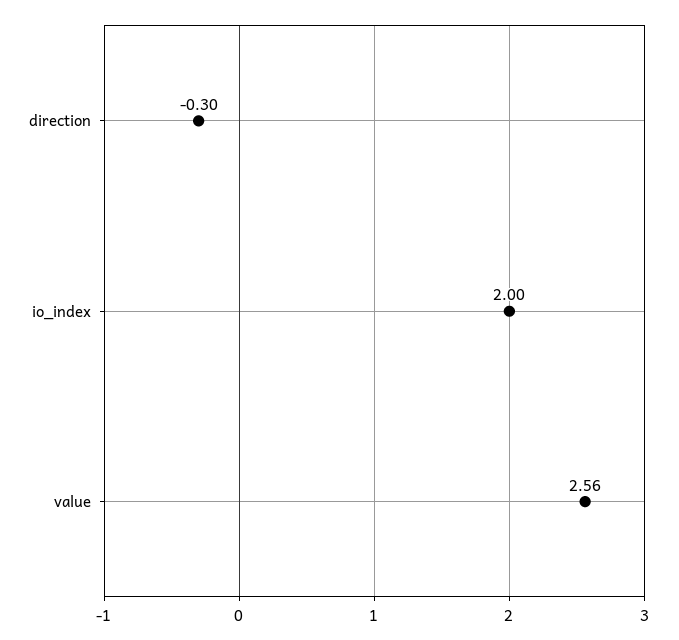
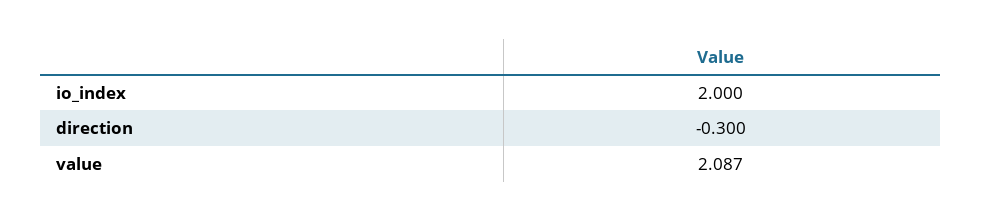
value: 2.56 -> 2.087

